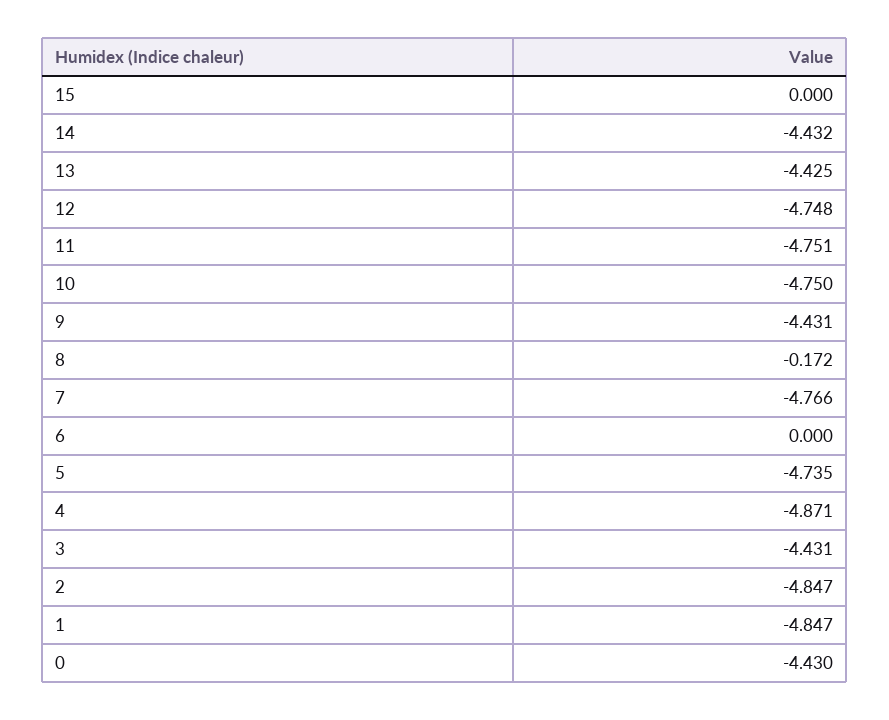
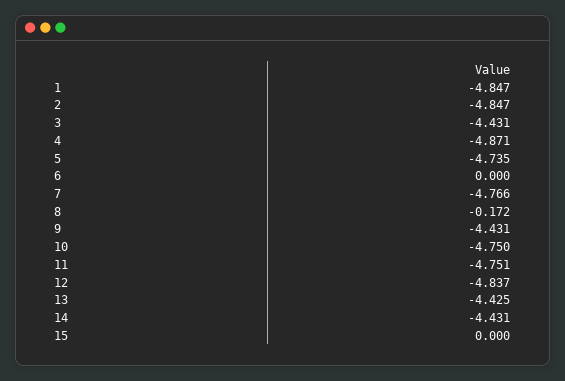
14: -4.432 -> -4.431
12: -4.748 -> -4.837
0: -4.43 -> none

